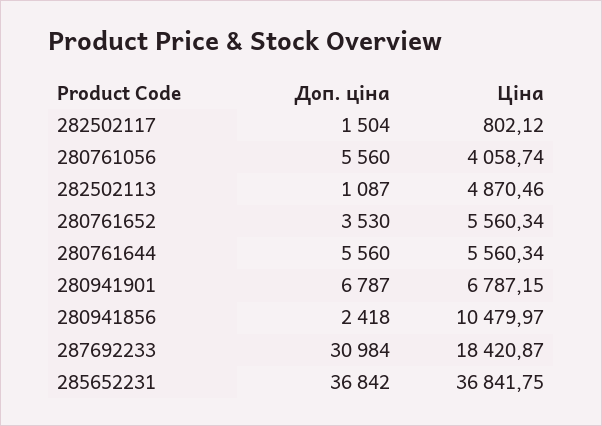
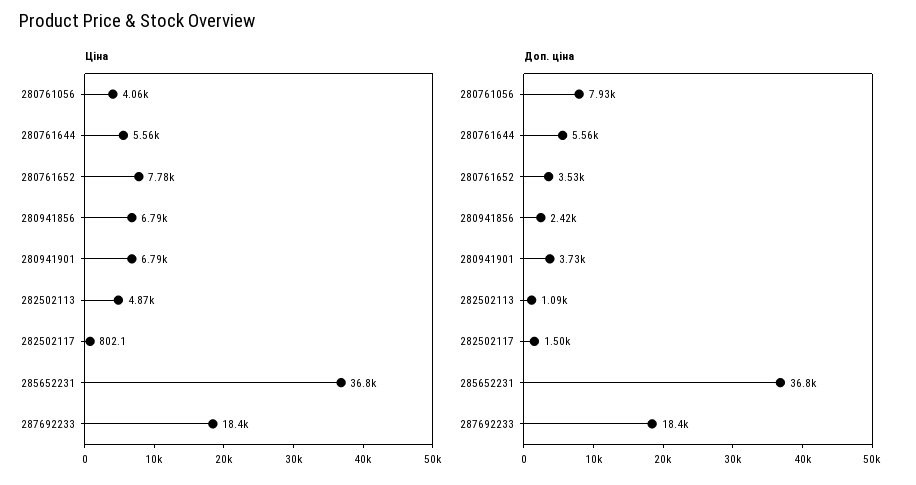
Доп. ціна, 280761056: 5560 -> 7930
Ціна, 280761652: 5560.34 -> 7780
Доп. ціна, 280941901: 6787 -> 3730
Ціна, 280941856: 10479.97 -> 6790
Доп. ціна, 287692233: 30984 -> 18400

